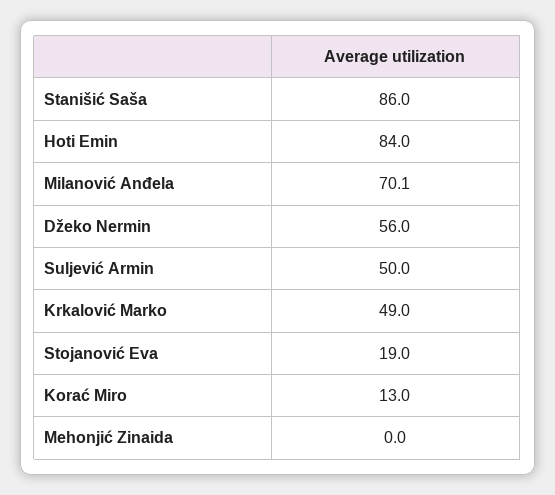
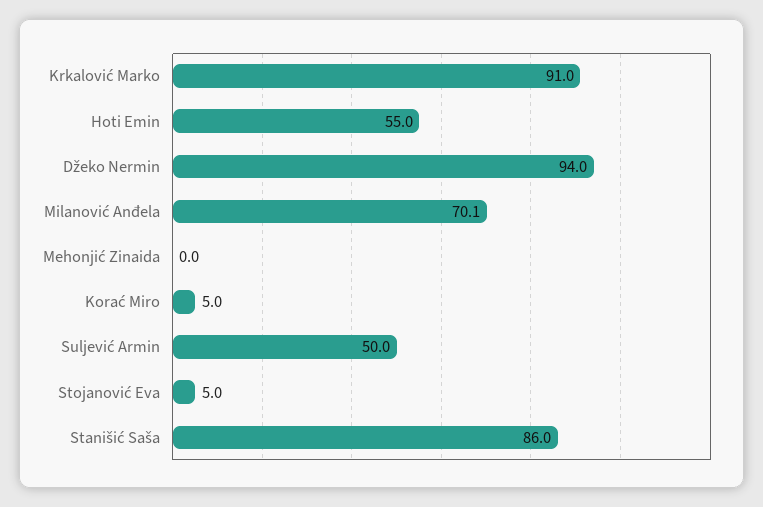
Hoti Emin: 84 -> 55
Džeko Nermin: 56 -> 94
Krkalović Marko: 49 -> 91
Stojanović Eva: 19 -> 5
Korać Miro: 13 -> 5

